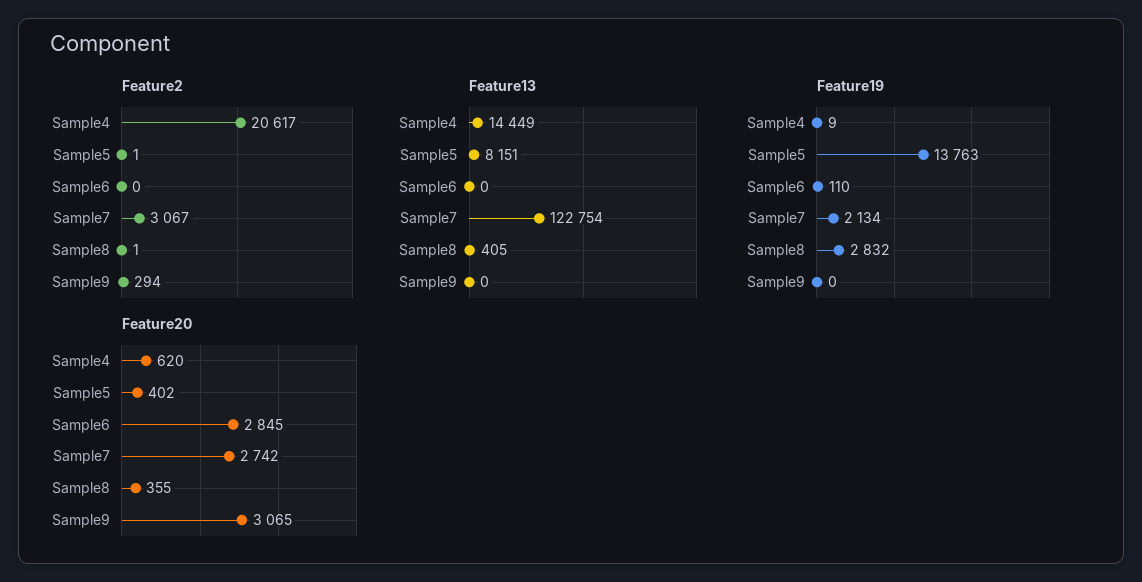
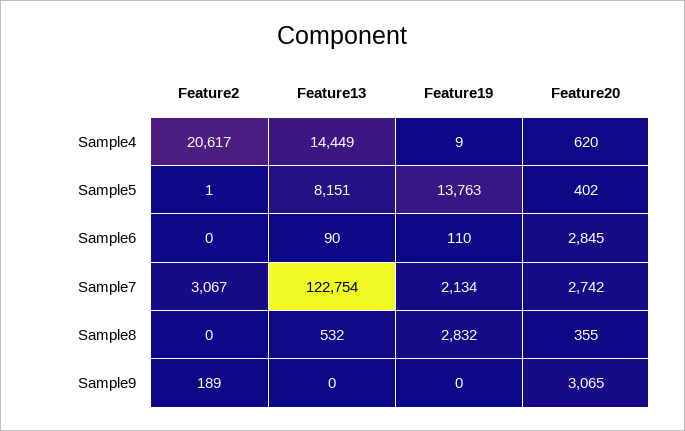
Feature2, Sample8: 1 -> 0
Feature2, Sample9: 294 -> 189
Feature13, Sample6: 0 -> 90
Feature13, Sample8: 405 -> 532

